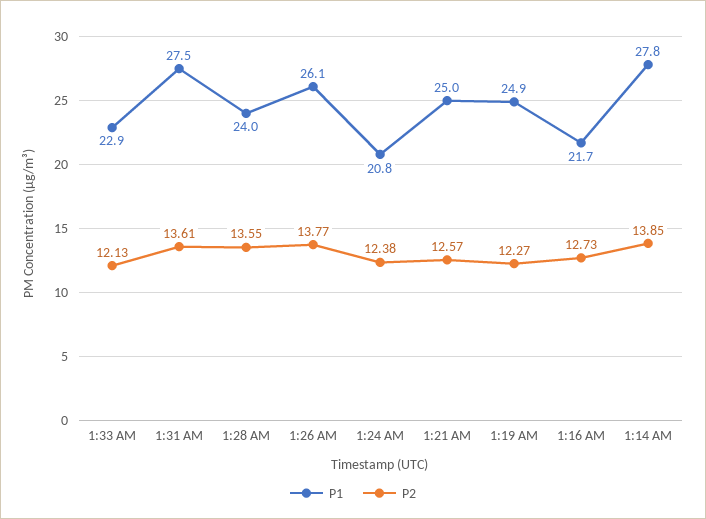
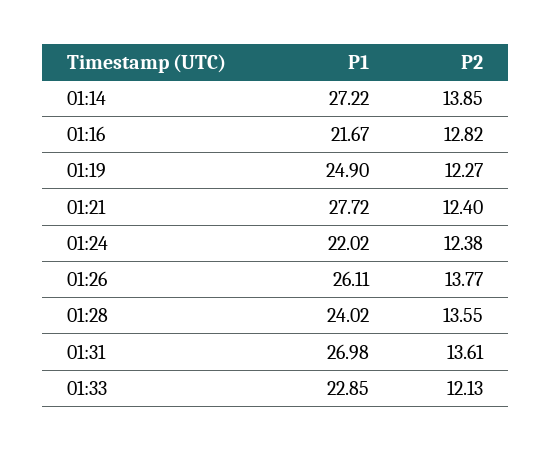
P1, 1:31 AM: 27.5 -> 26.98
P1, 1:24 AM: 20.8 -> 22.02
P1, 1:21 AM: 25 -> 27.72
P2, 1:21 AM: 12.57 -> 12.4
P2, 1:16 AM: 12.73 -> 12.82
P1, 1:14 AM: 27.8 -> 27.22

